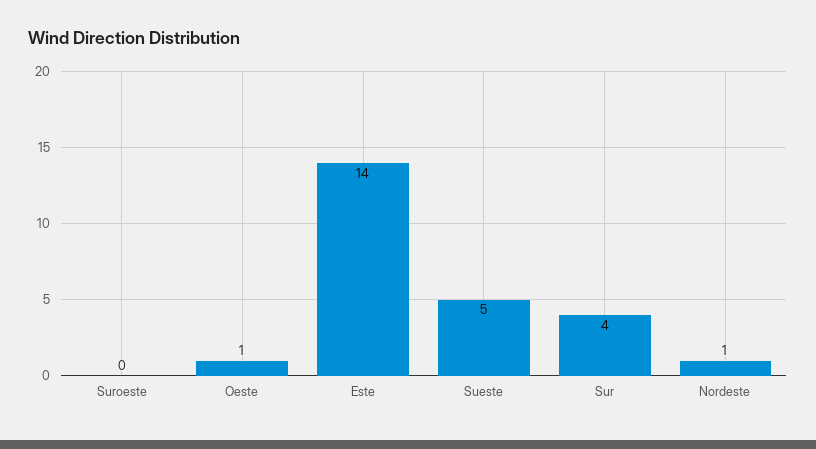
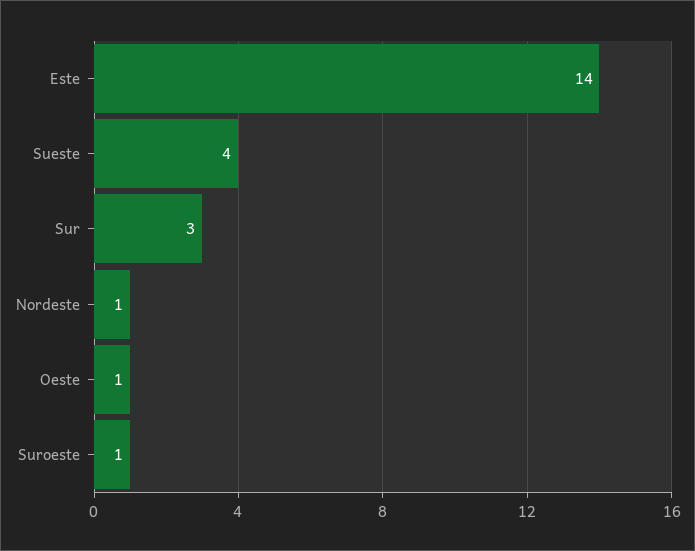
Suroeste: 0 -> 1
Sueste: 5 -> 4
Sur: 4 -> 3

